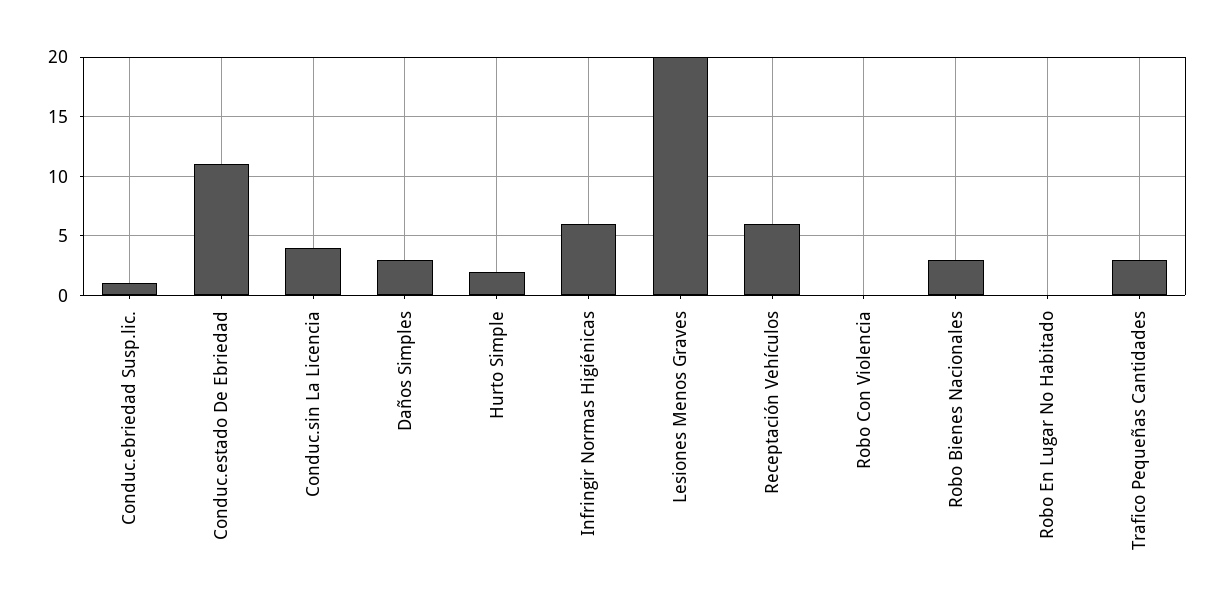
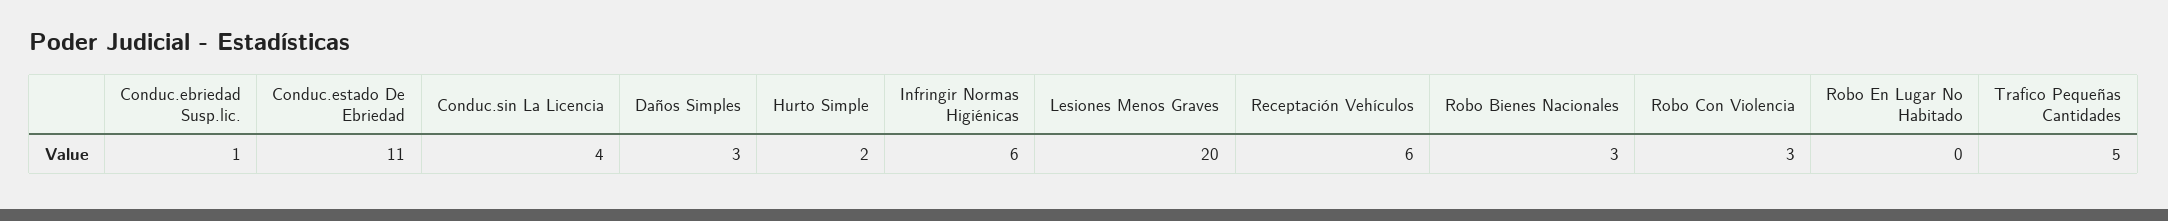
Robo Con Violencia: 0 -> 3
Trafico Pequeñas Cantidades: 3 -> 5

